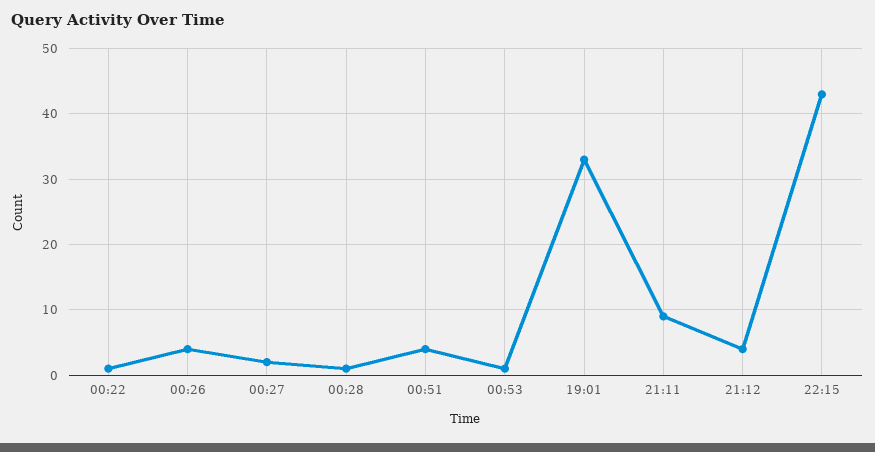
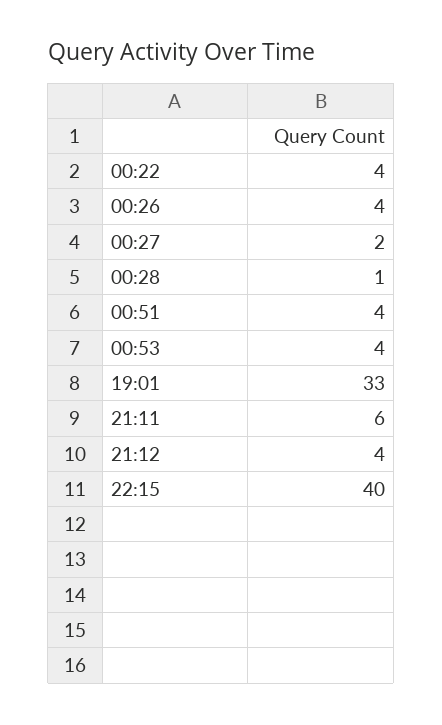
00:22: 1 -> 4
00:53: 1 -> 4
21:11: 9 -> 6
22:15: 43 -> 40

